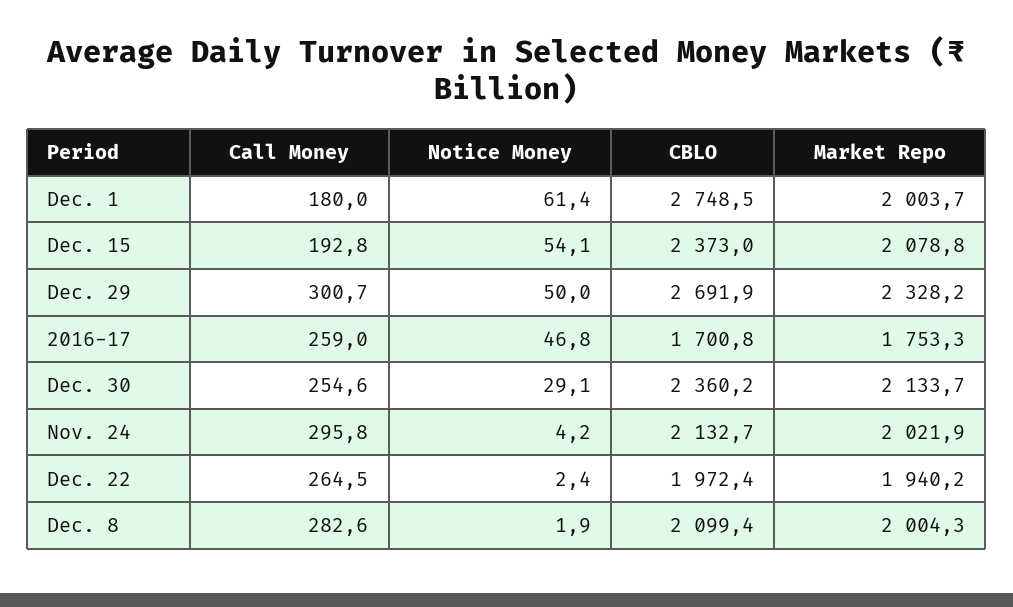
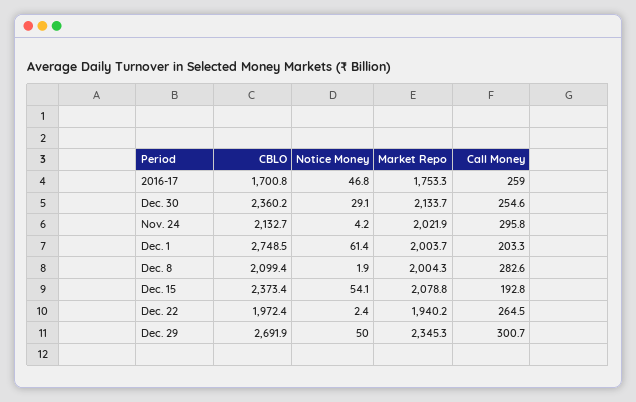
Call Money, Dec. 1: 180 -> 203.3
CBLO, Dec. 15: 2373 -> 2373.4
Market Repo, Dec. 29: 2328.2 -> 2345.3

